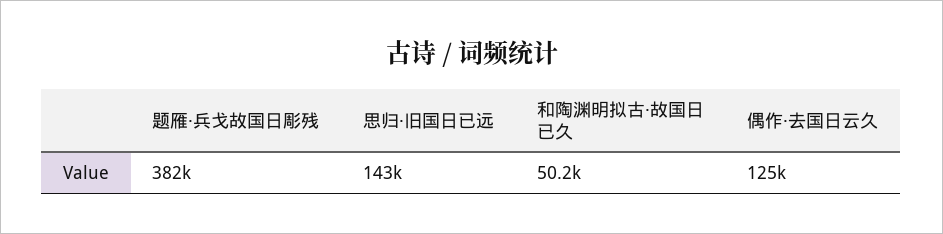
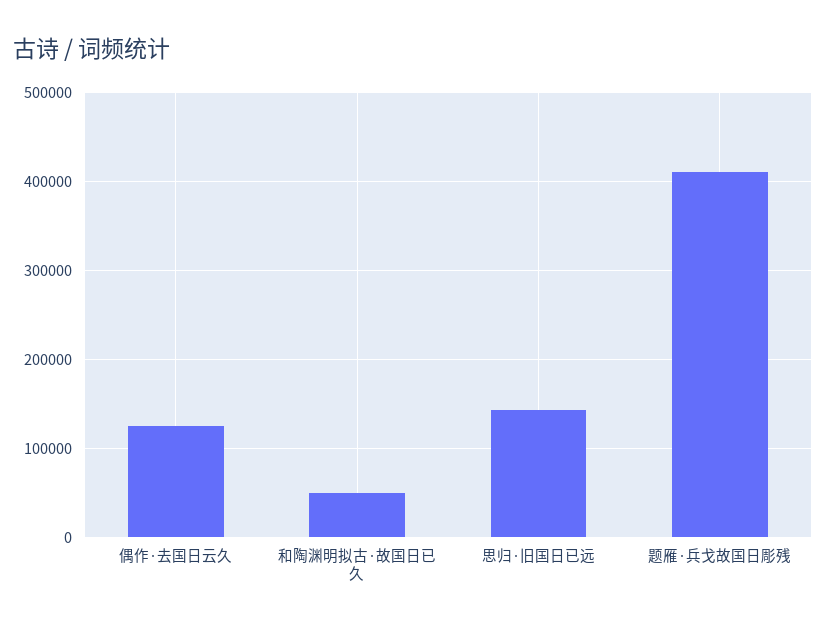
题雁·兵戈故国日彫残: 382000 -> 410000

